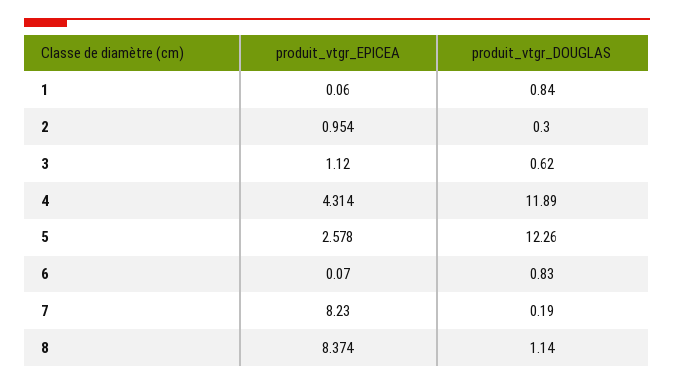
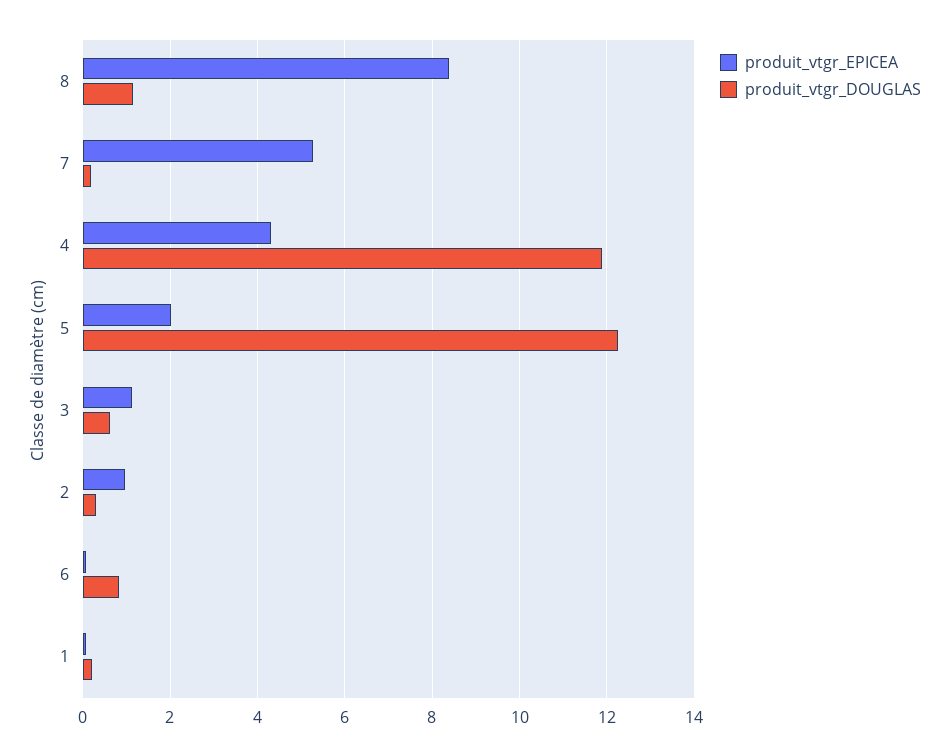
produit_vtgr_DOUGLAS, 1: 0.84 -> 0.2
produit_vtgr_EPICEA, 5: 2.578 -> 2
produit_vtgr_EPICEA, 7: 8.23 -> 5.2

